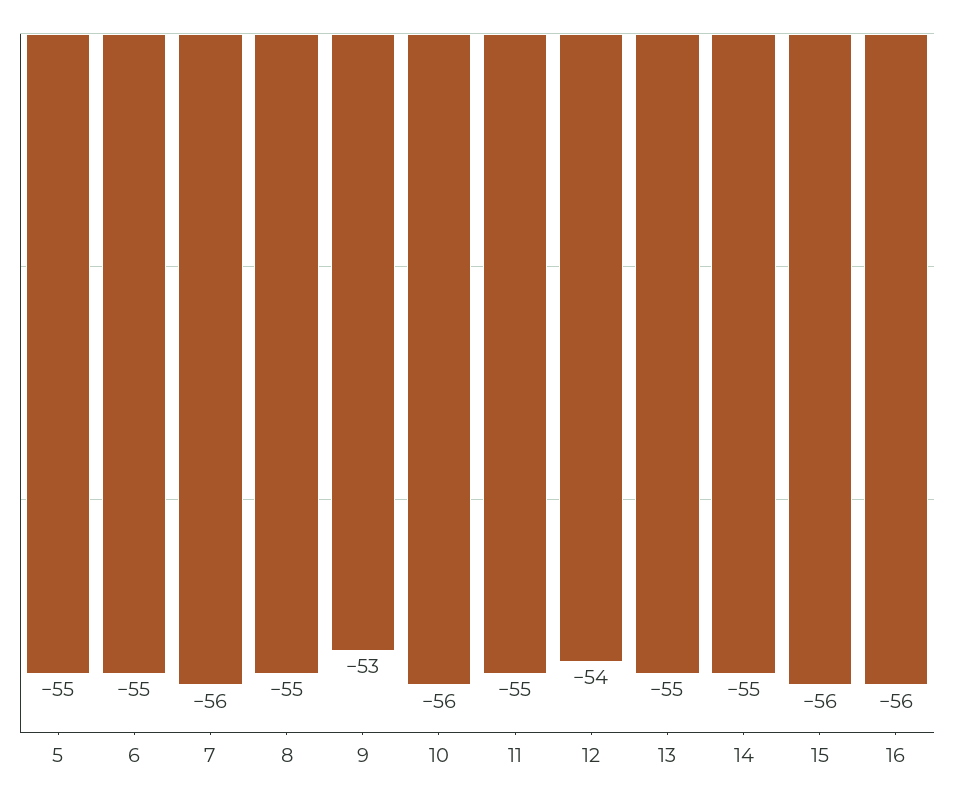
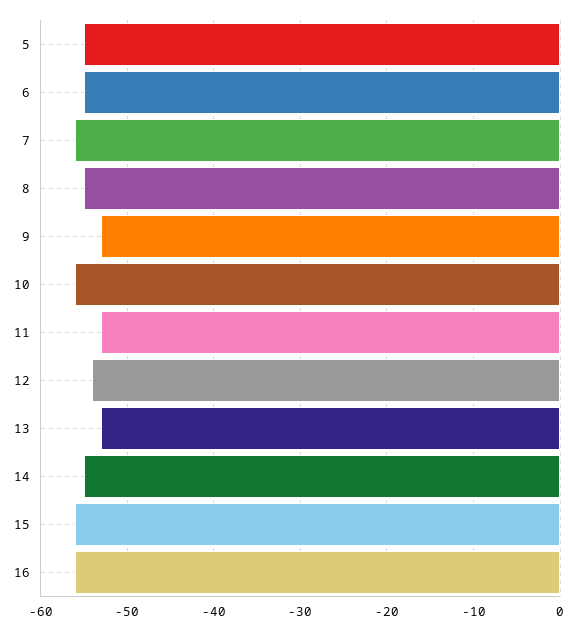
11: -55 -> -53
13: -55 -> -53

